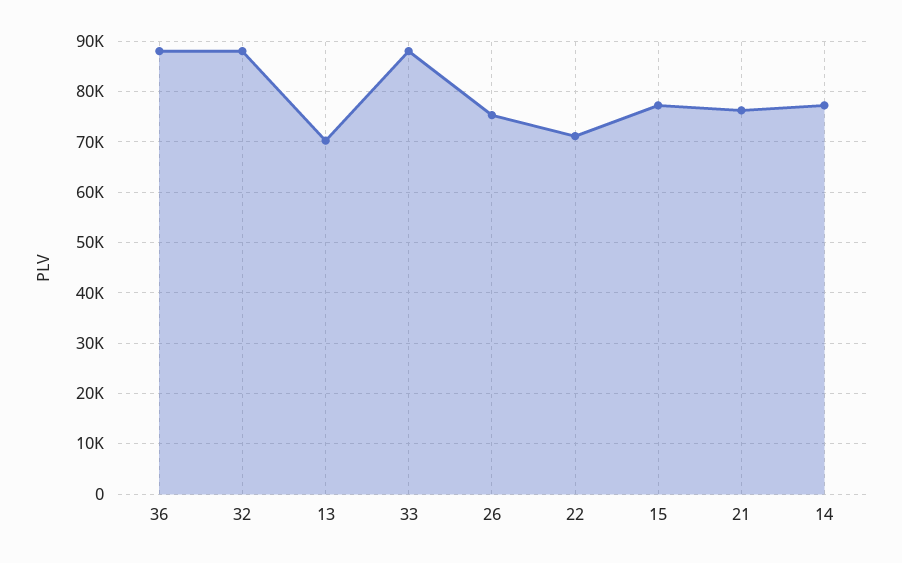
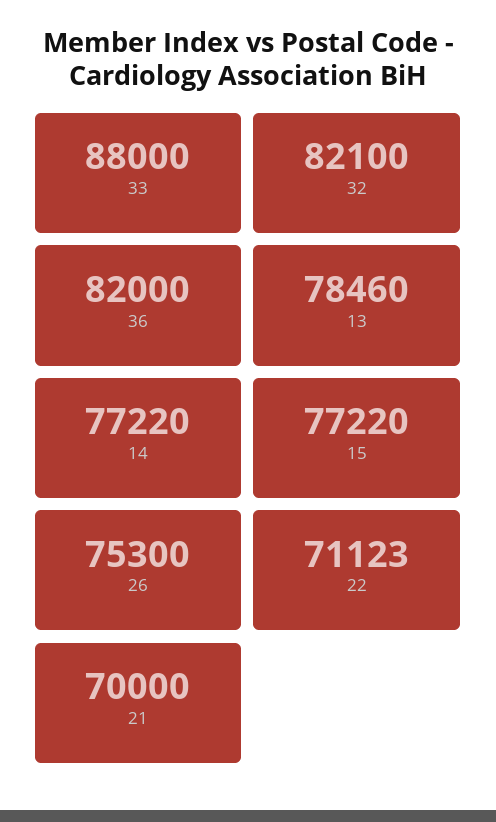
36: 88000 -> 82000
32: 88000 -> 82100
13: 70000 -> 78460
21: 76000 -> 70000

